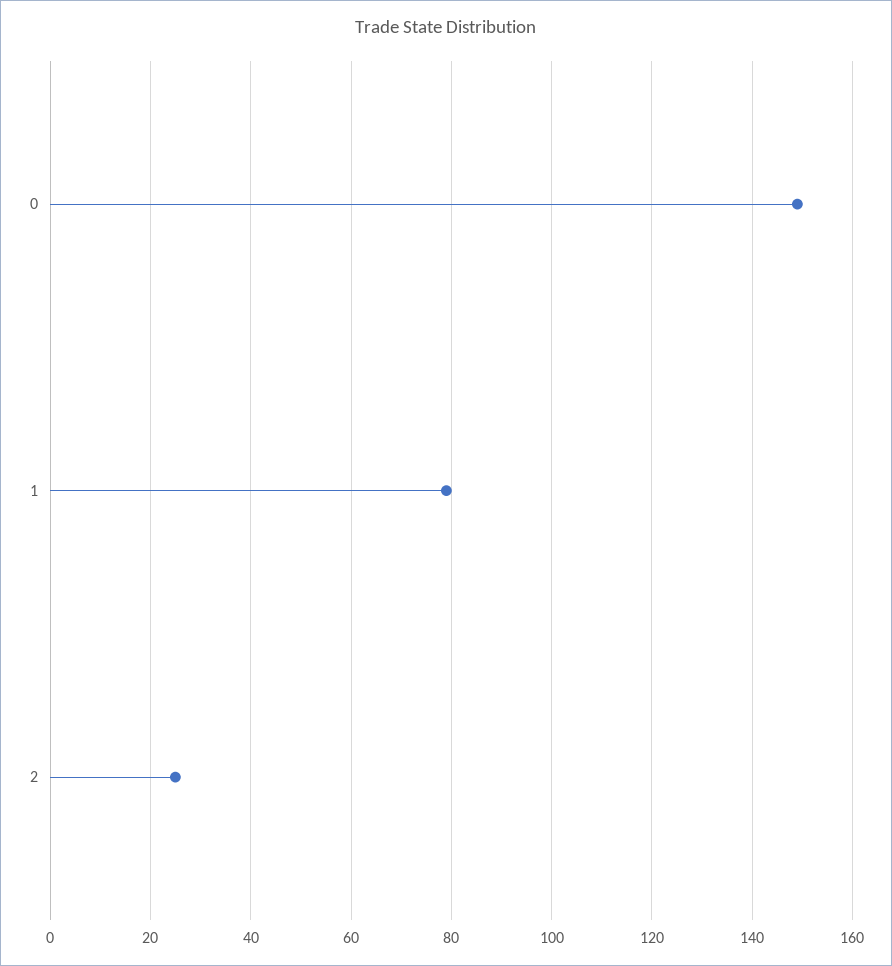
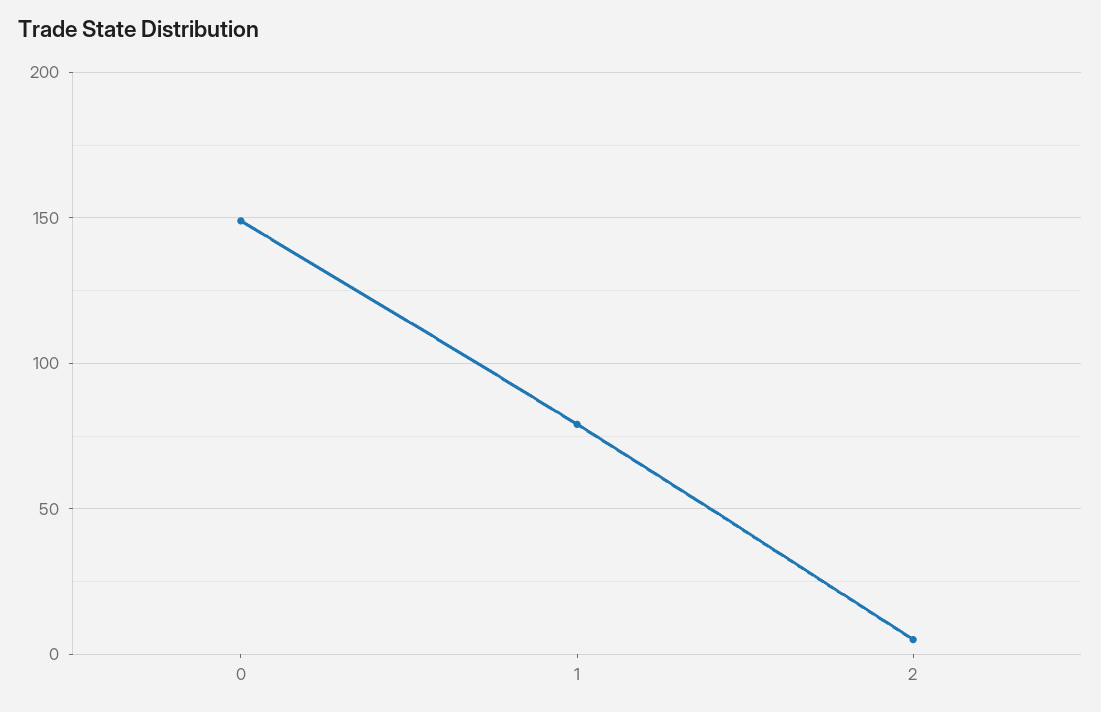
2: 25 -> 5

